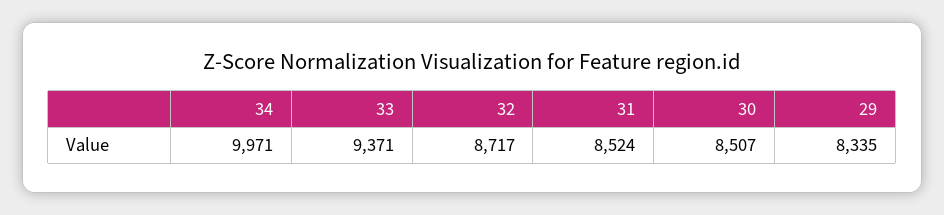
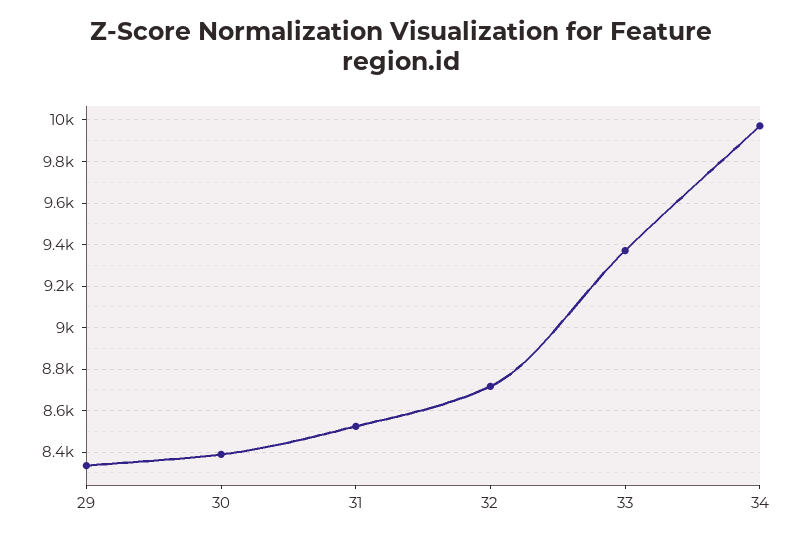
30: 8507 -> 8400

